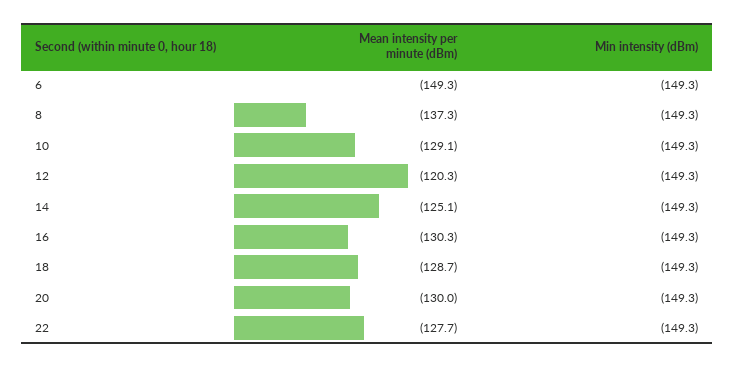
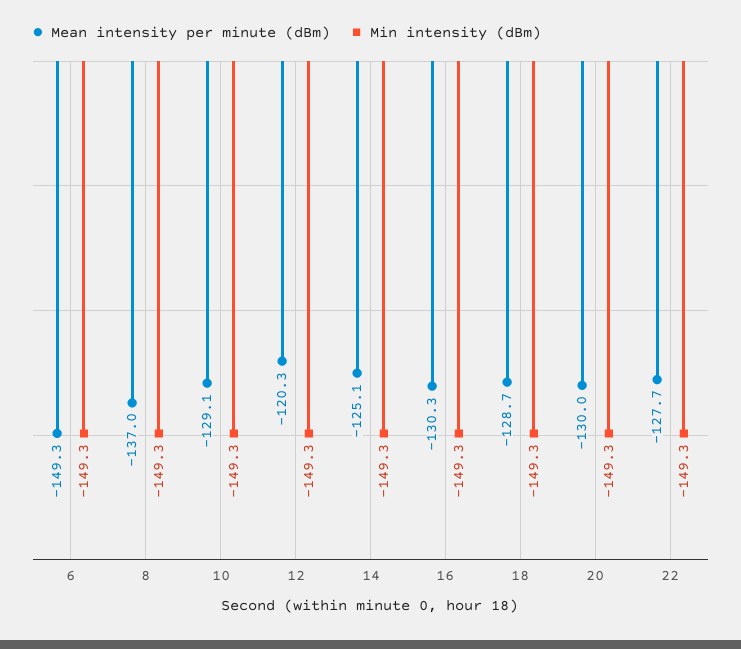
Mean intensity per minute (dBm), 8: -137.3 -> -137

